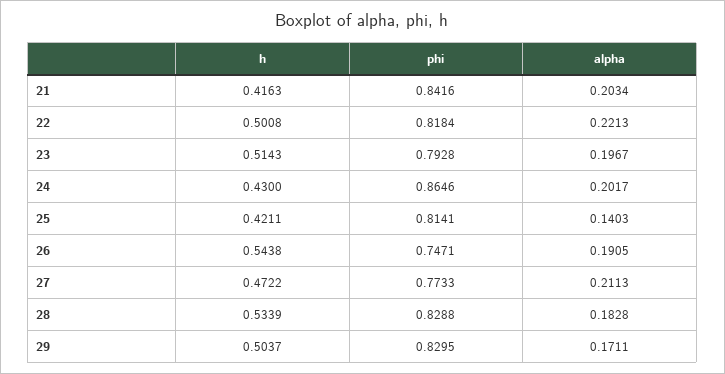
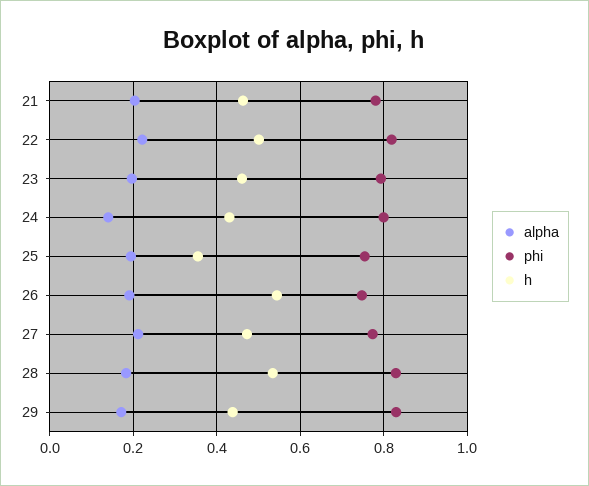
h, 21: 0.4163 -> 0.46
phi, 21: 0.8416 -> 0.78
h, 23: 0.5143 -> 0.46
phi, 24: 0.8646 -> 0.8
alpha, 24: 0.2017 -> 0.14
h, 25: 0.4211 -> 0.36
phi, 25: 0.8141 -> 0.76
alpha, 25: 0.1403 -> 0.2
h, 29: 0.5037 -> 0.44

